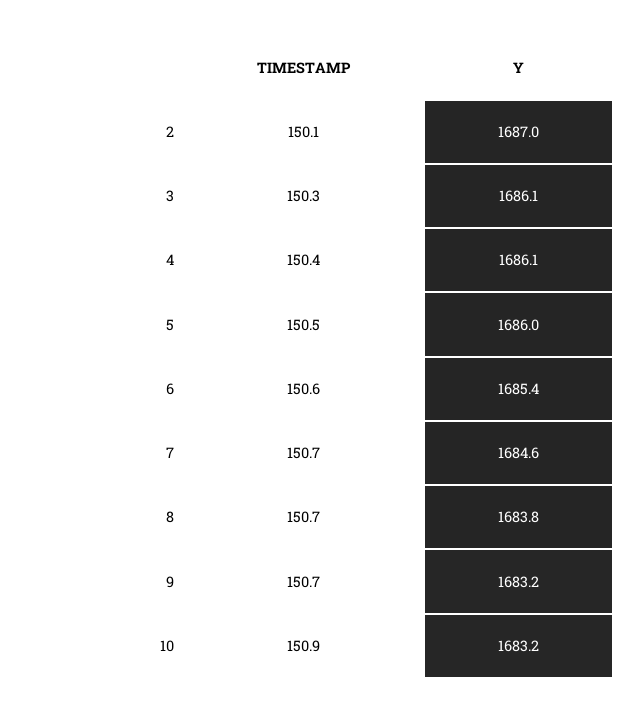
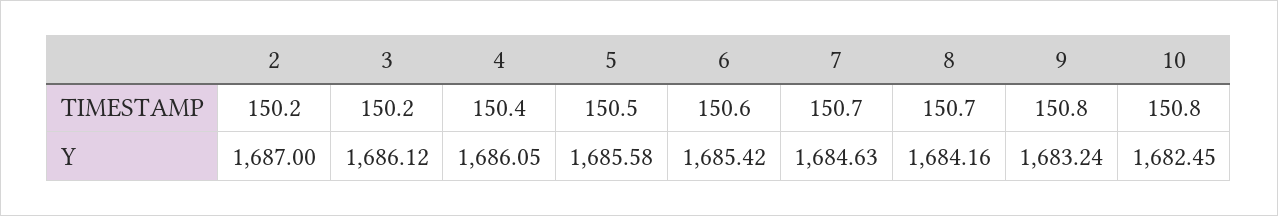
TIMESTAMP, 2: 150.1 -> 150.2
TIMESTAMP, 3: 150.3 -> 150.2
Y, 5: 1686 -> 1685.58
Y, 8: 1683.8 -> 1684.16
TIMESTAMP, 9: 150.7 -> 150.8
TIMESTAMP, 10: 150.9 -> 150.8
Y, 10: 1683.2 -> 1682.45

